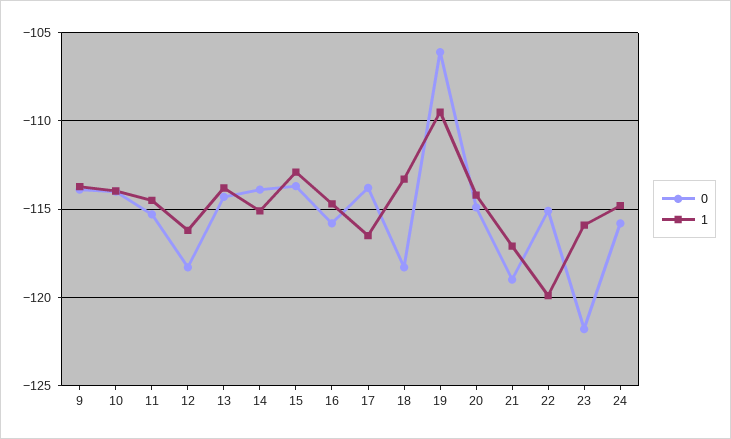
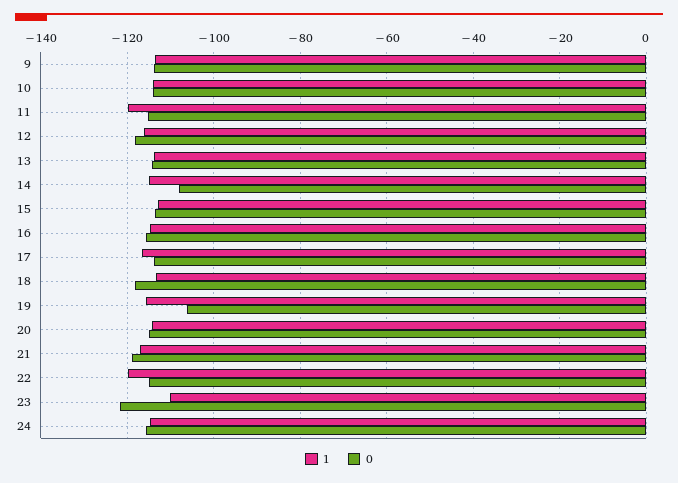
1, 11: -114.5 -> -120
0, 14: -114 -> -108
1, 19: -109.5 -> -116
1, 23: -116 -> -110

